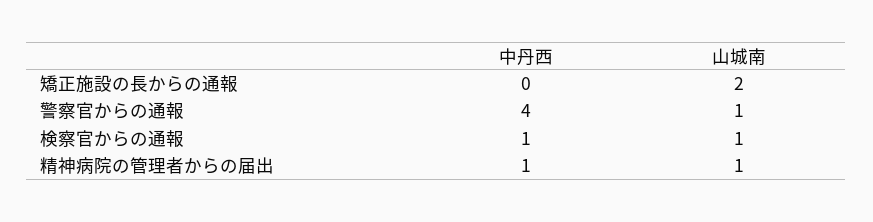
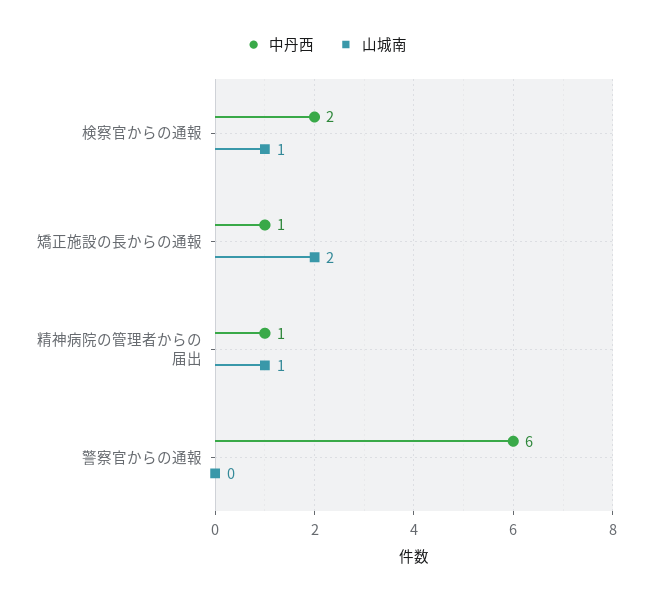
中丹西, 矯正施設の長からの通報: 0 -> 1
中丹西, 警察官からの通報: 4 -> 6
山城南, 警察官からの通報: 1 -> 0
中丹西, 検察官からの通報: 1 -> 2

